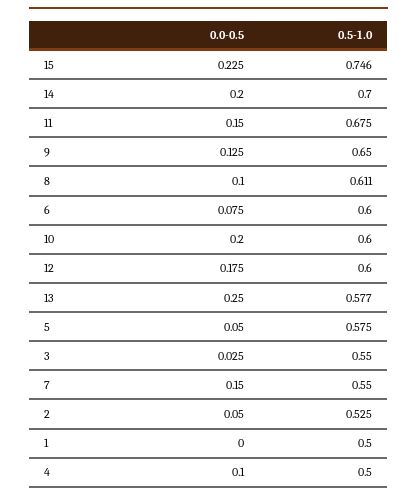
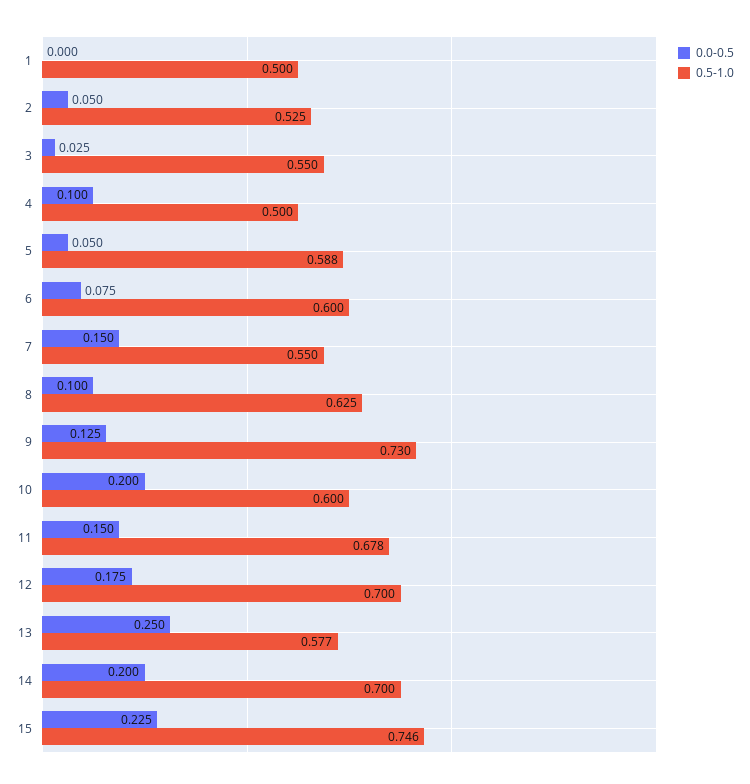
0.5-1.0, 11: 0.675 -> 0.678
0.5-1.0, 9: 0.65 -> 0.73
0.5-1.0, 8: 0.611 -> 0.625
0.5-1.0, 12: 0.6 -> 0.7
0.5-1.0, 5: 0.575 -> 0.588

